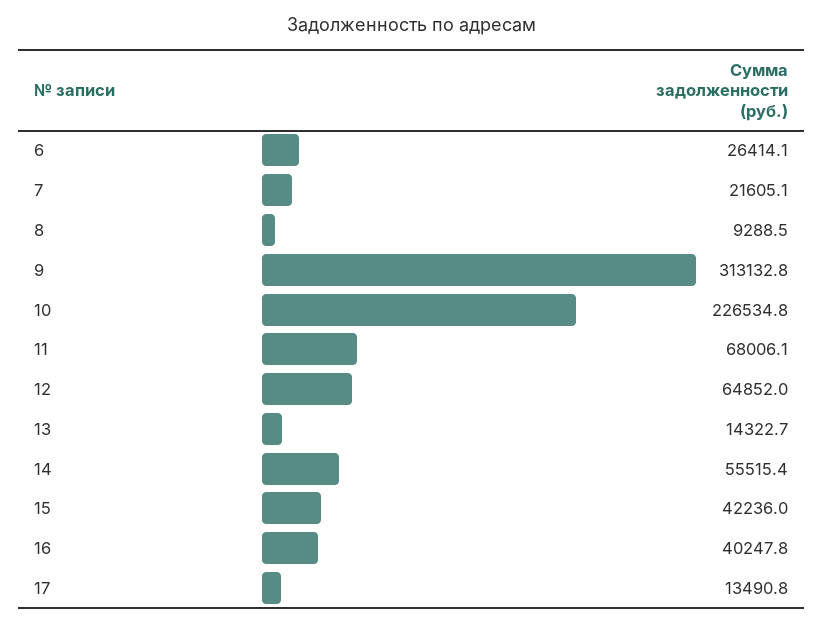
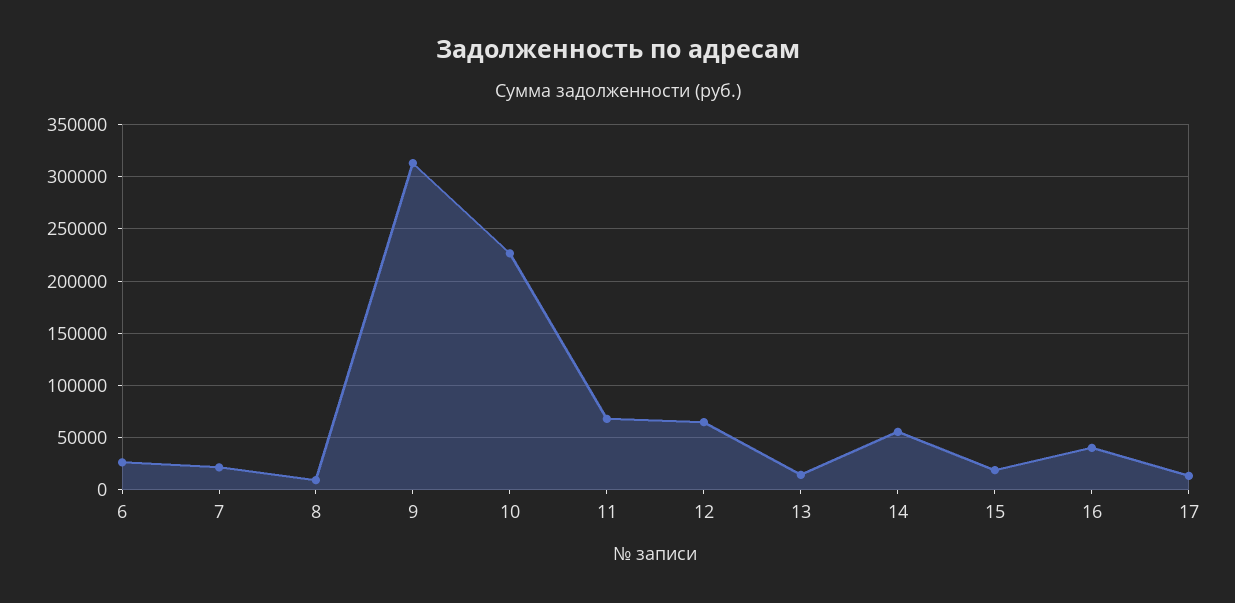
15: 42236 -> 20000

